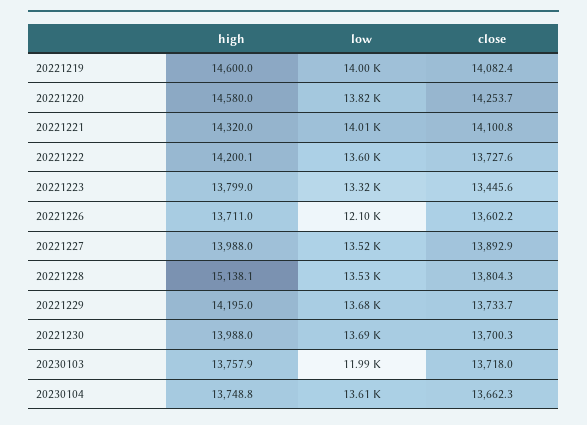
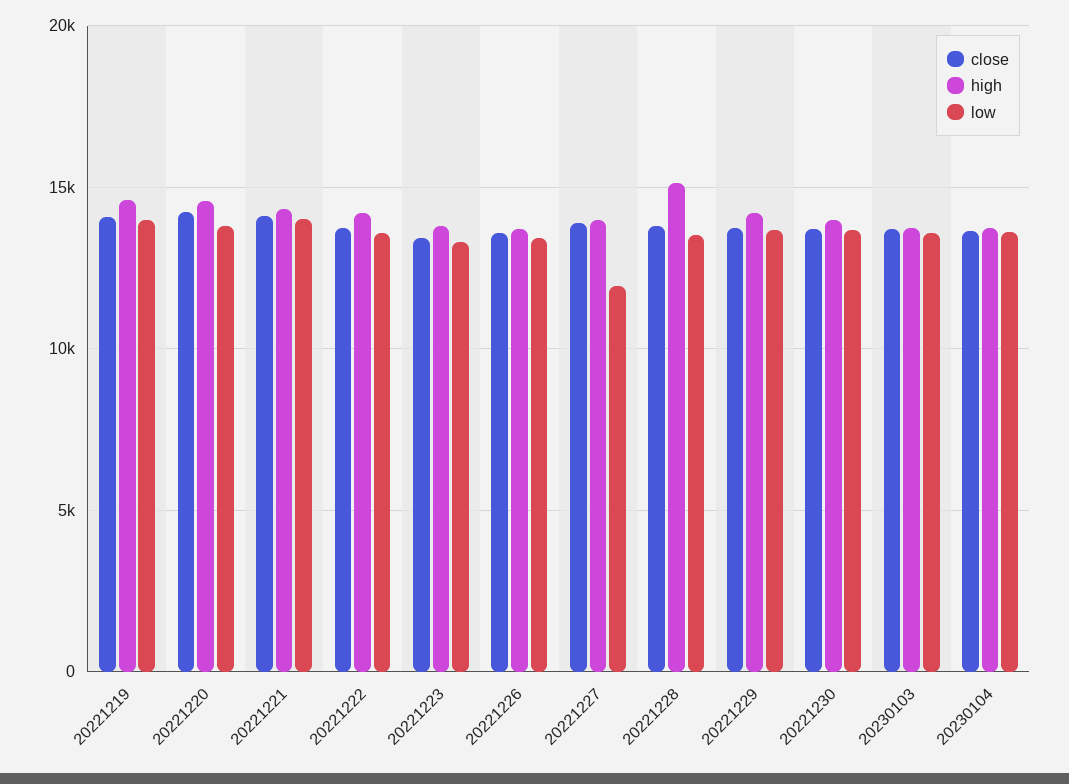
low, 20221226: 12100 -> 13500
low, 20221227: 13520 -> 12000
low, 20230103: 11990 -> 13500

